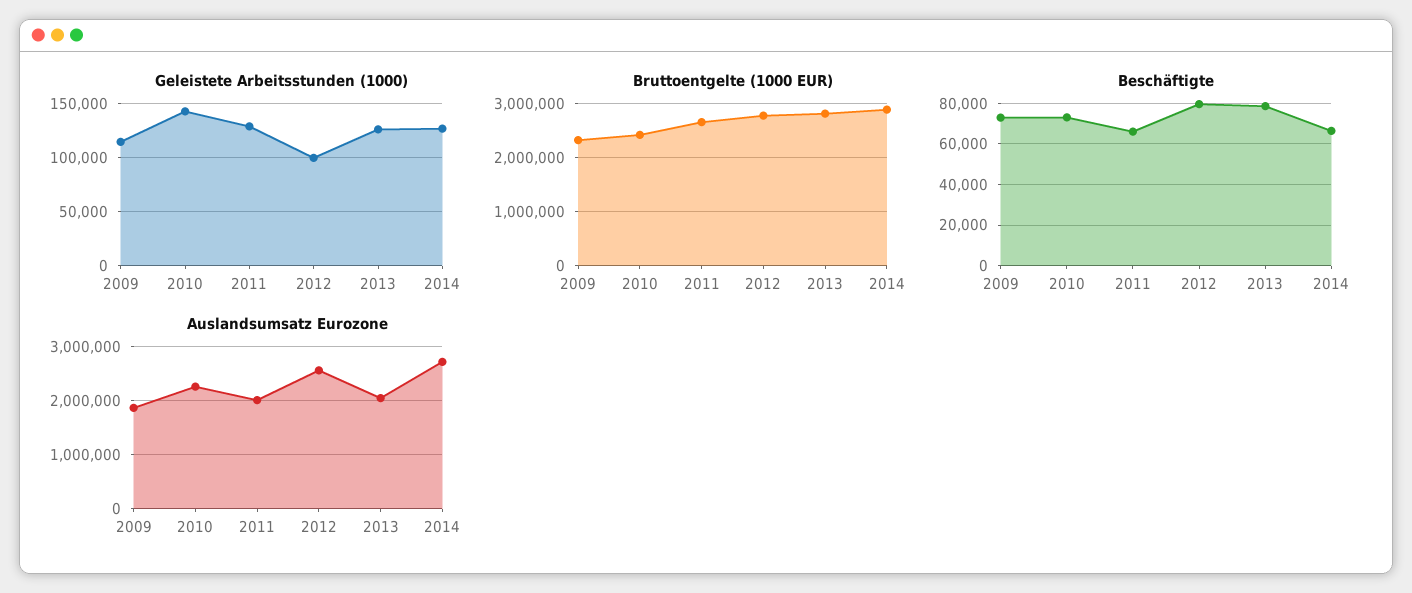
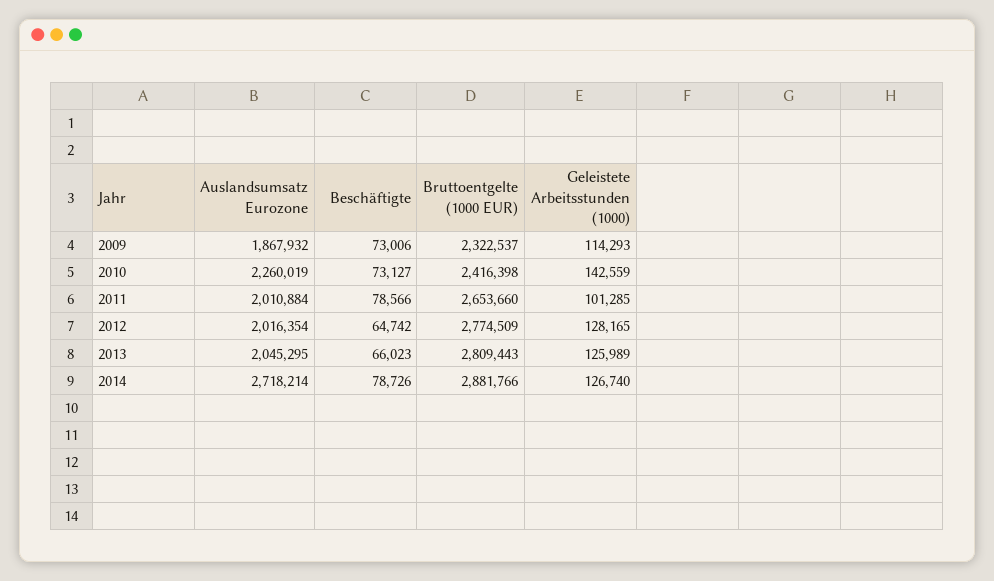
Geleistete Arbeitsstunden (1000), 2011: 130000 -> 101285
Geleistete Arbeitsstunden (1000), 2012: 100000 -> 128165
Beschäftigte, 2011: 65000 -> 78566
Beschäftigte, 2012: 80000 -> 64742
Beschäftigte, 2013: 80000 -> 66023
Beschäftigte, 2014: 65000 -> 78726
Auslandsumsatz Eurozone, 2012: 2600000 -> 2016354

